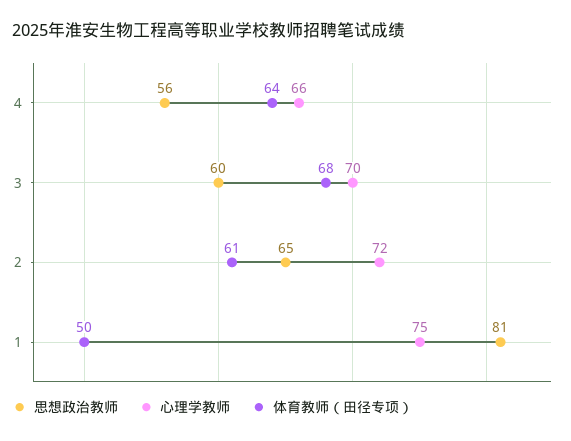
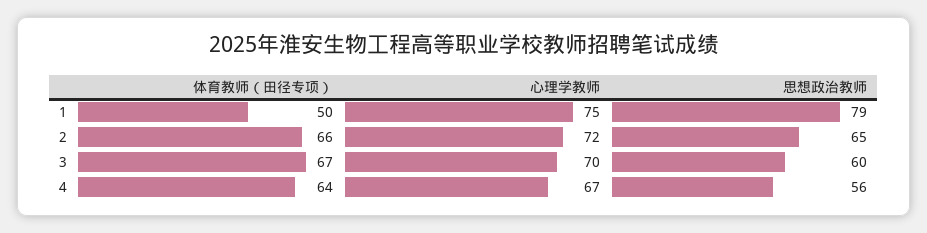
心理学教师, 4: 66 -> 67
体育教师（田径专项）, 3: 68 -> 67
体育教师（田径专项）, 2: 61 -> 66
思想政治教师, 1: 81 -> 79

